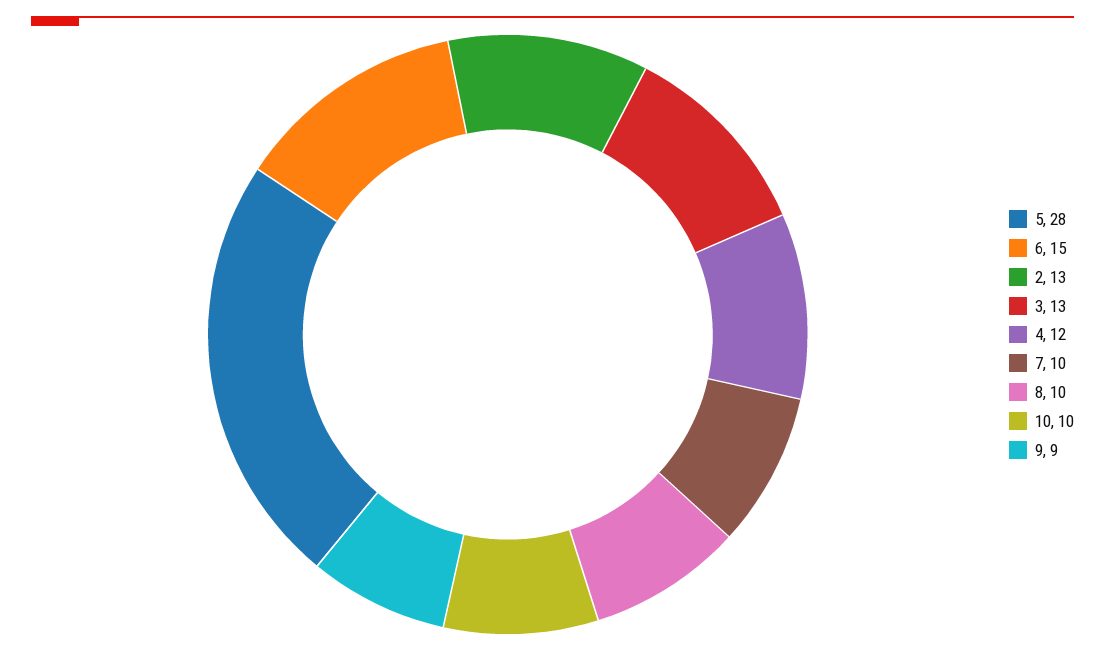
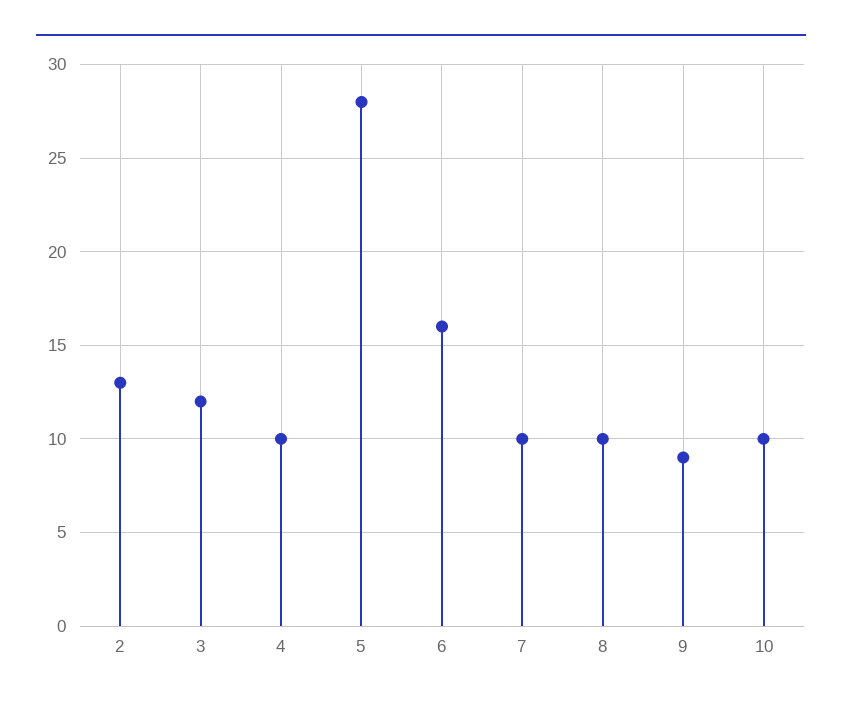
6: 15 -> 16
3: 13 -> 12
4: 12 -> 10

